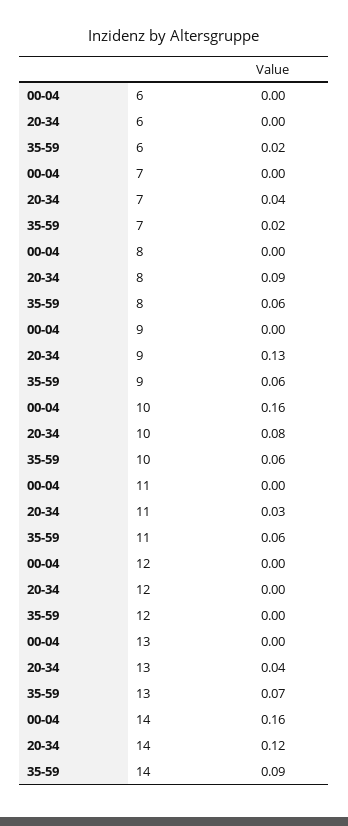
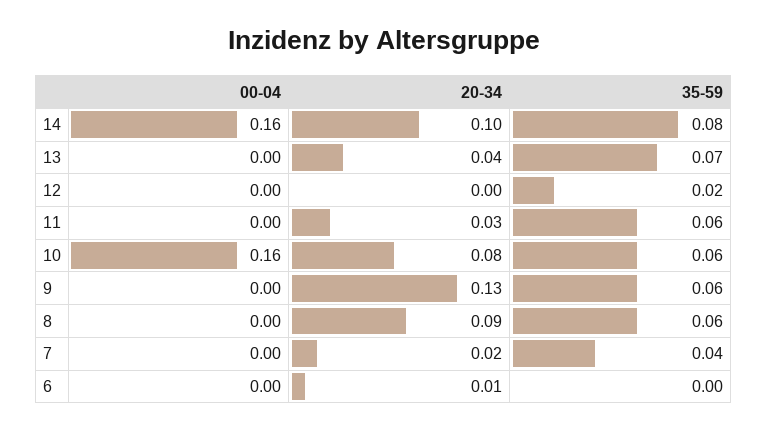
20-34, 6: 0 -> 0.01
35-59, 6: 0.02 -> 0
20-34, 7: 0.04 -> 0.02
35-59, 7: 0.02 -> 0.04
35-59, 12: 0 -> 0.02
20-34, 14: 0.12 -> 0.1
35-59, 14: 0.09 -> 0.08

